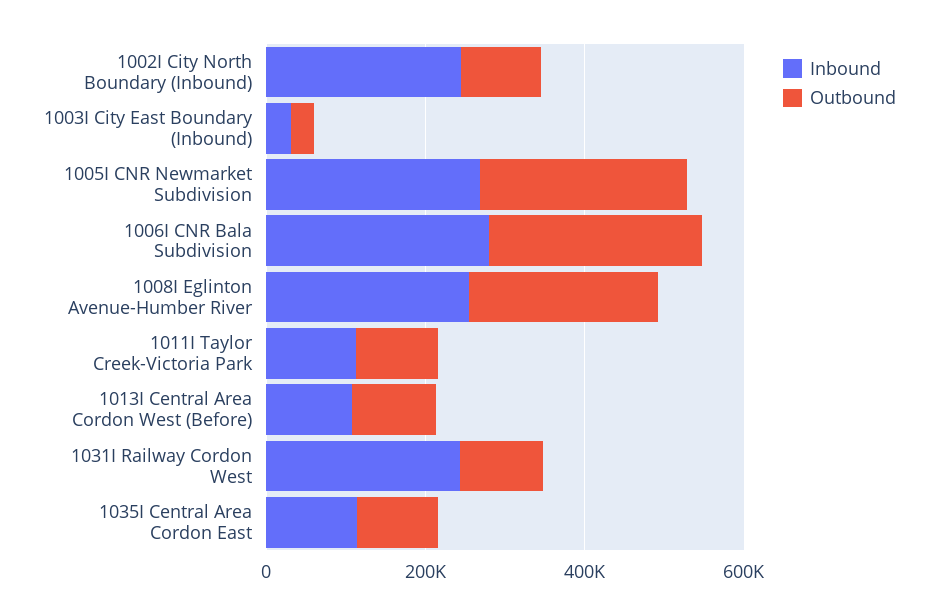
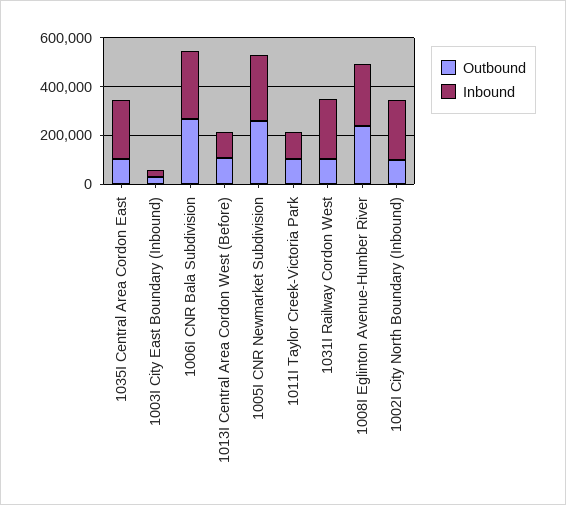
Inbound, 1035I Central Area Cordon East: 100000 -> 250000

